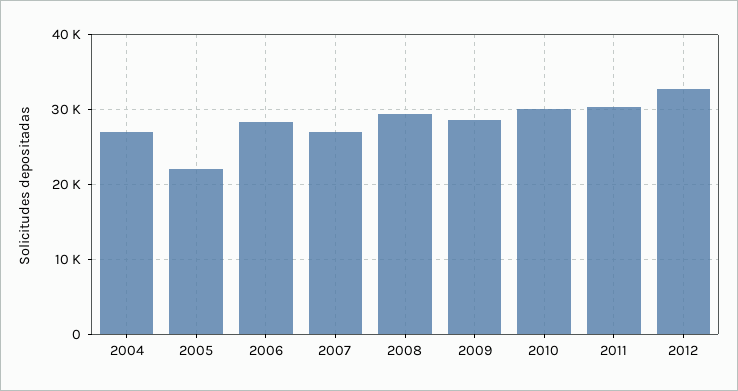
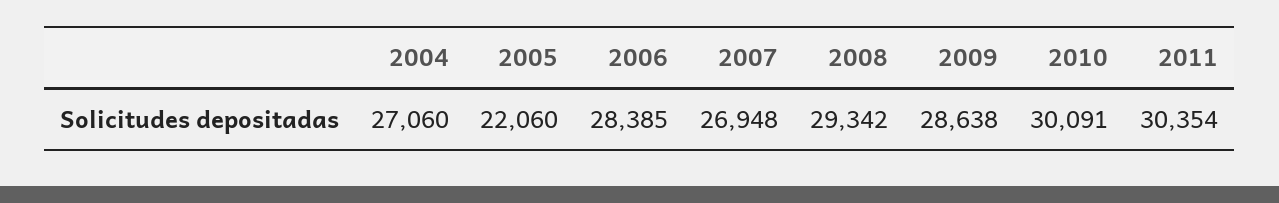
2012: 33000 -> none

